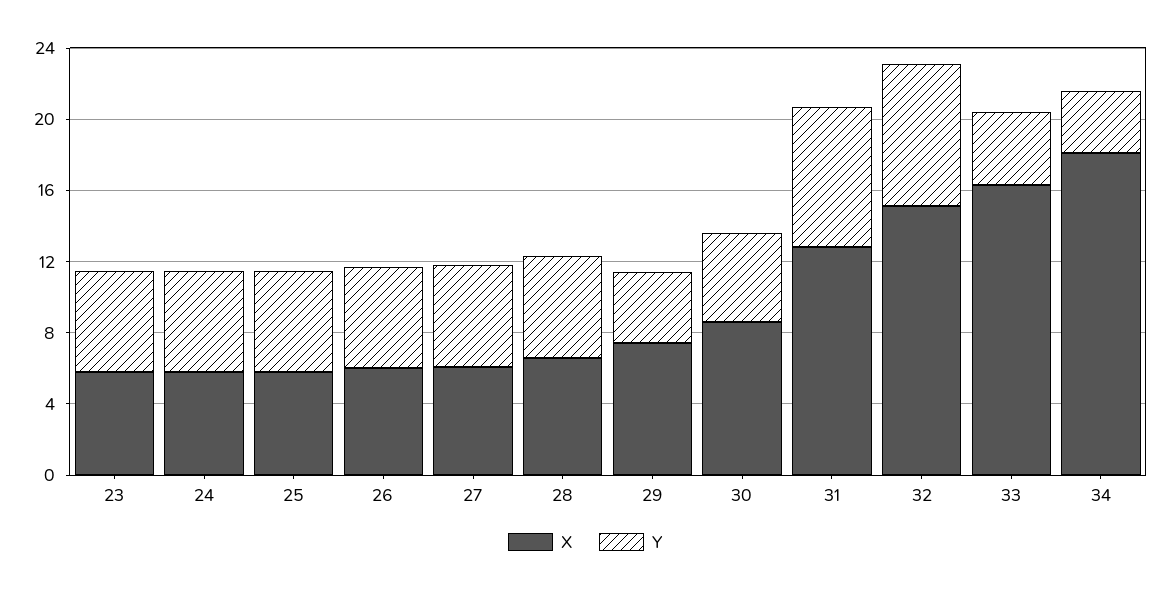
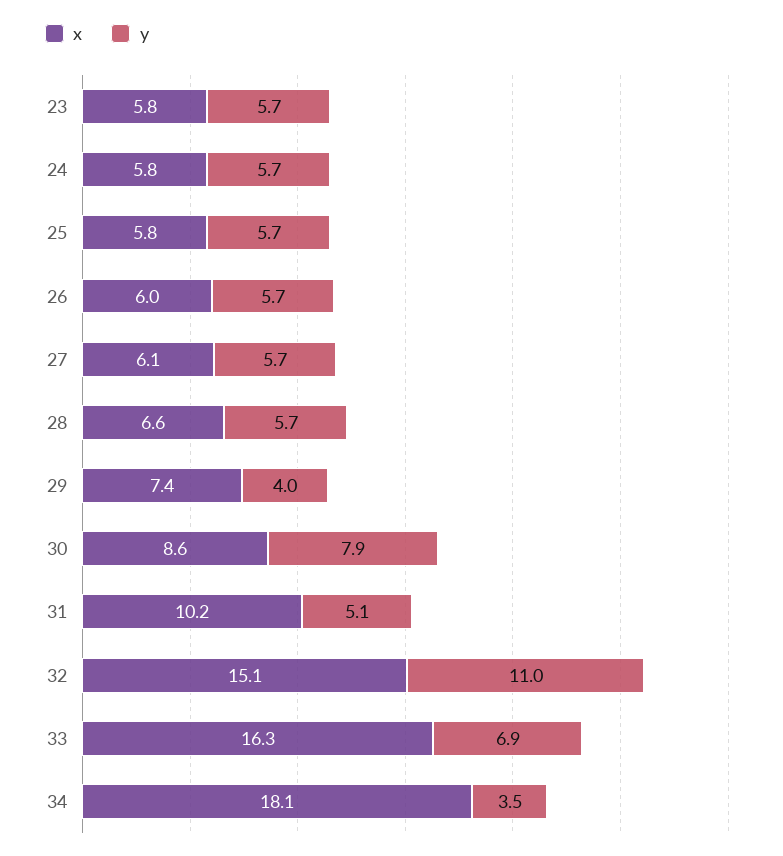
Y, 30: 5 -> 7.9
X, 31: 13 -> 10.2
Y, 31: 8 -> 5.1
Y, 32: 8 -> 11
Y, 33: 4 -> 6.9

